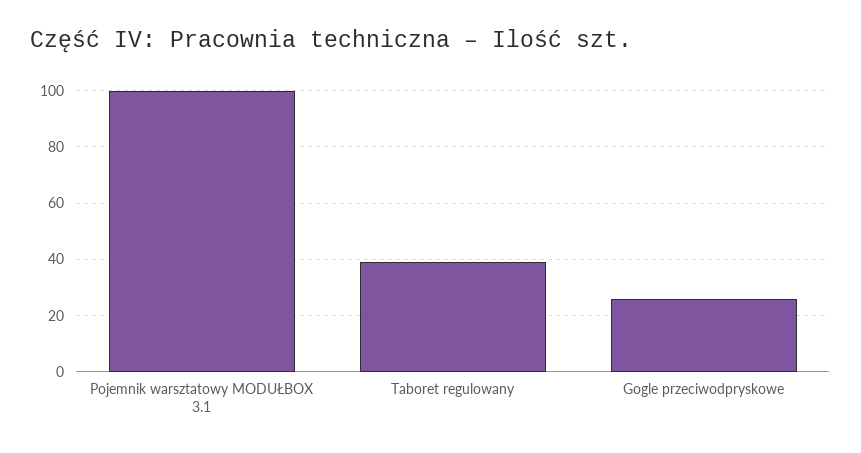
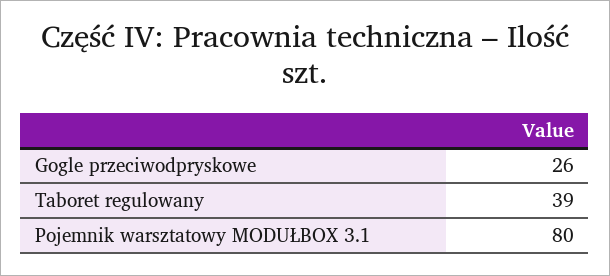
Pojemnik warsztatowy MODUŁBOX 3.1: 100 -> 80

